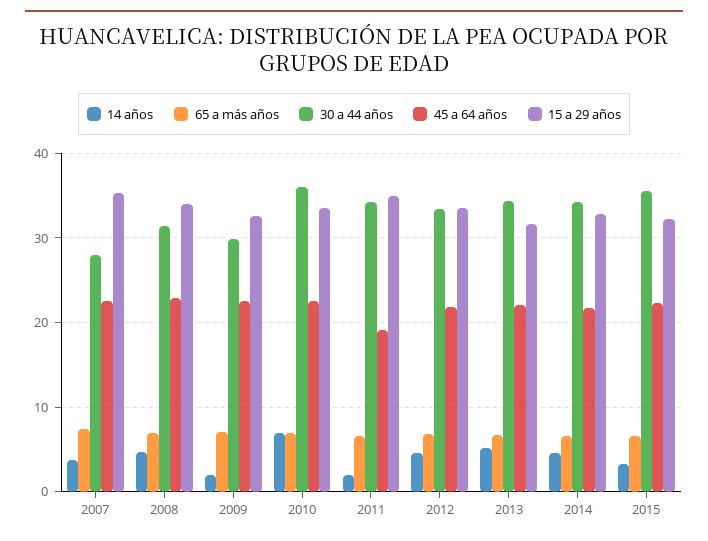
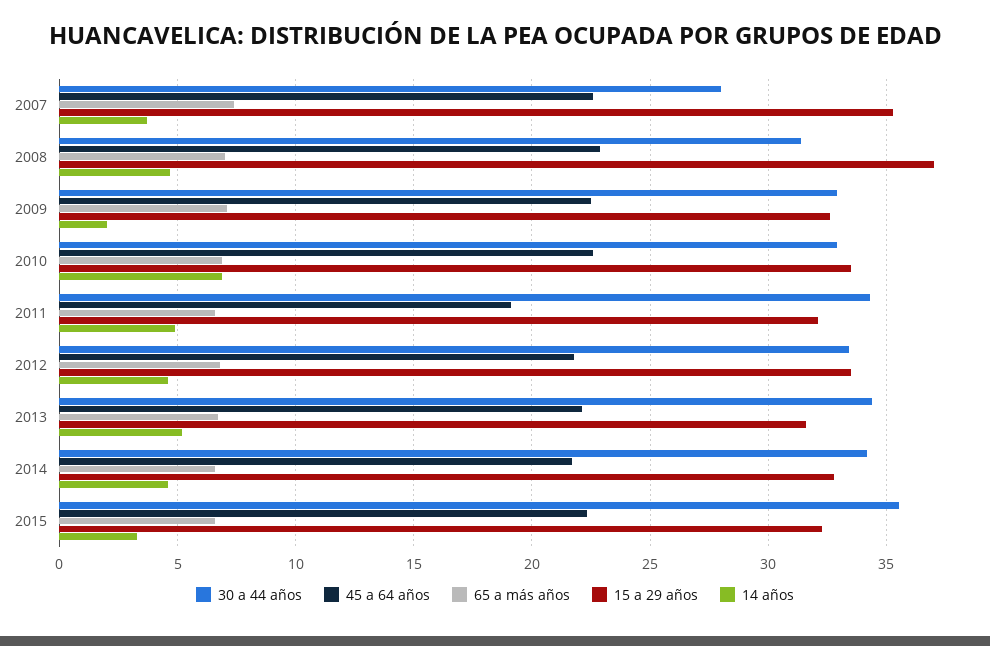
15 a 29 años, 2008: 34 -> 37
30 a 44 años, 2009: 30 -> 33
30 a 44 años, 2010: 36 -> 33
14 años, 2011: 2 -> 5
15 a 29 años, 2011: 35 -> 32

